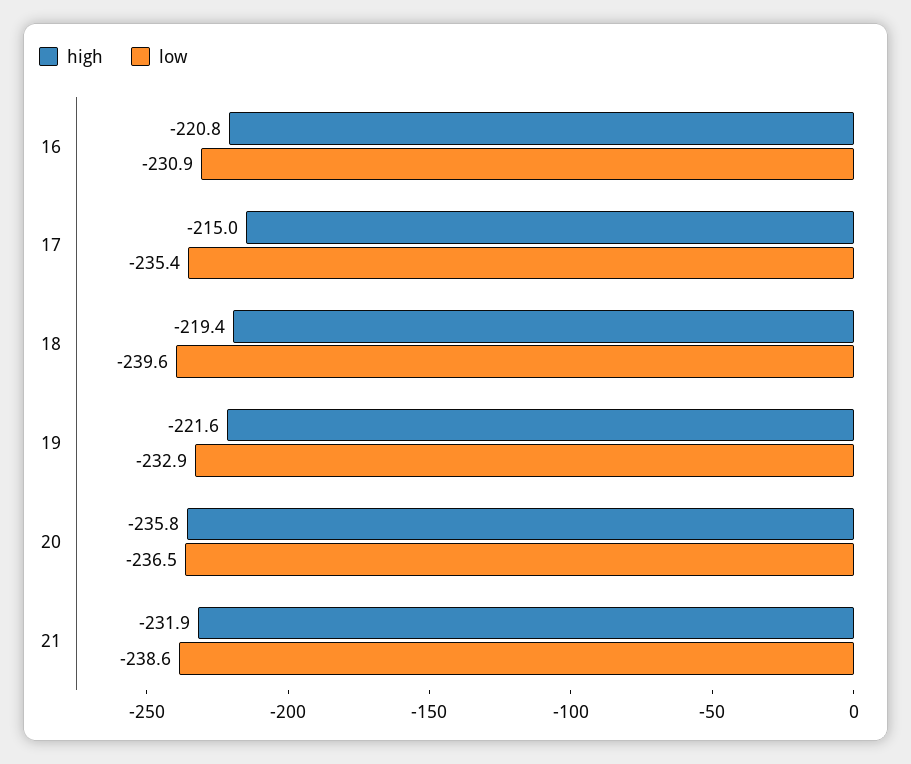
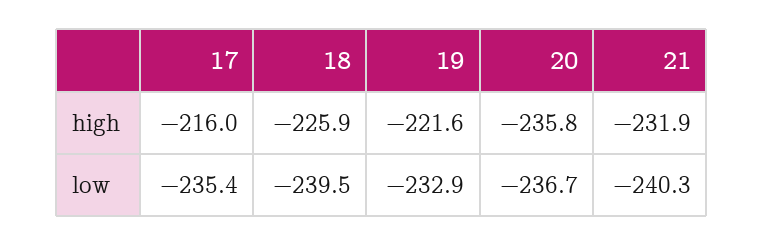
high, 16: -220.8 -> none
low, 16: -230.9 -> none
high, 17: -215 -> -216
high, 18: -219.4 -> -225.9
low, 18: -239.6 -> -239.5
low, 20: -236.5 -> -236.7
low, 21: -238.6 -> -240.3

